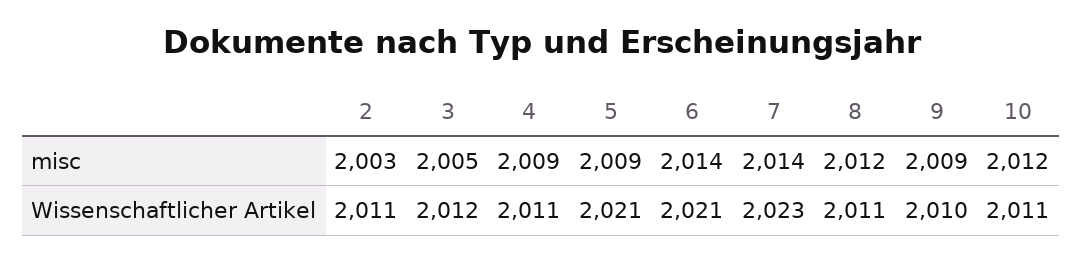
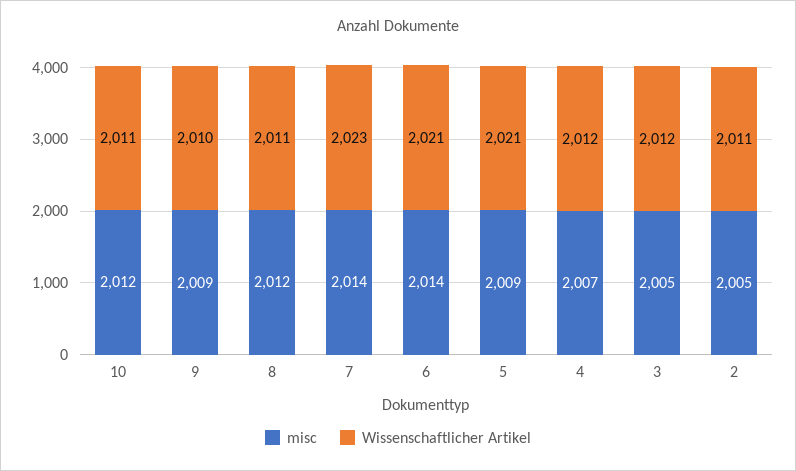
misc, 2: 2003 -> 2005
misc, 4: 2009 -> 2007
Wissenschaftlicher Artikel, 4: 2011 -> 2012

